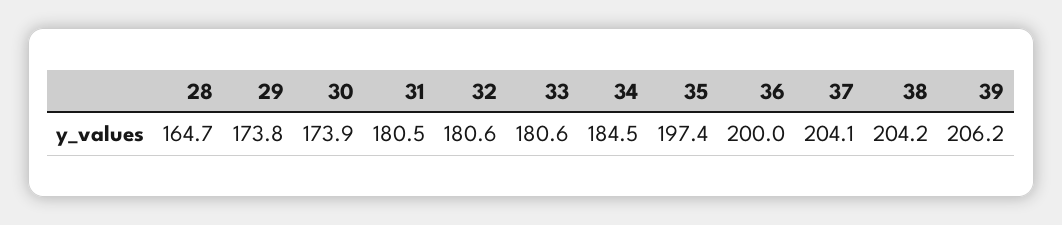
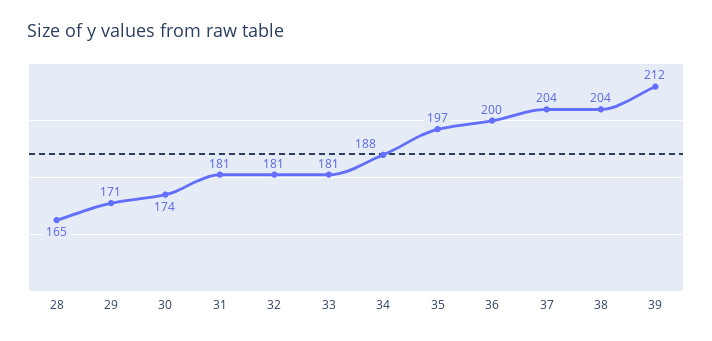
29: 173.8 -> 171
34: 184.5 -> 188
39: 206.2 -> 212

